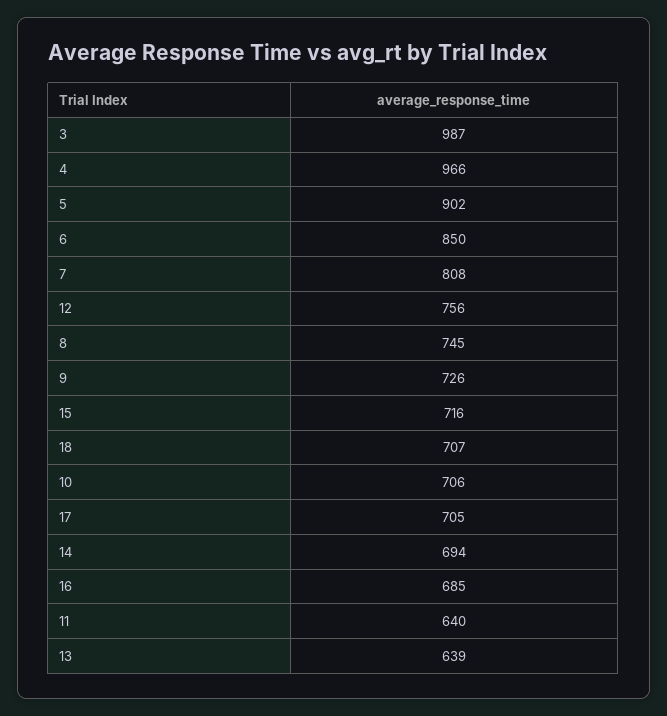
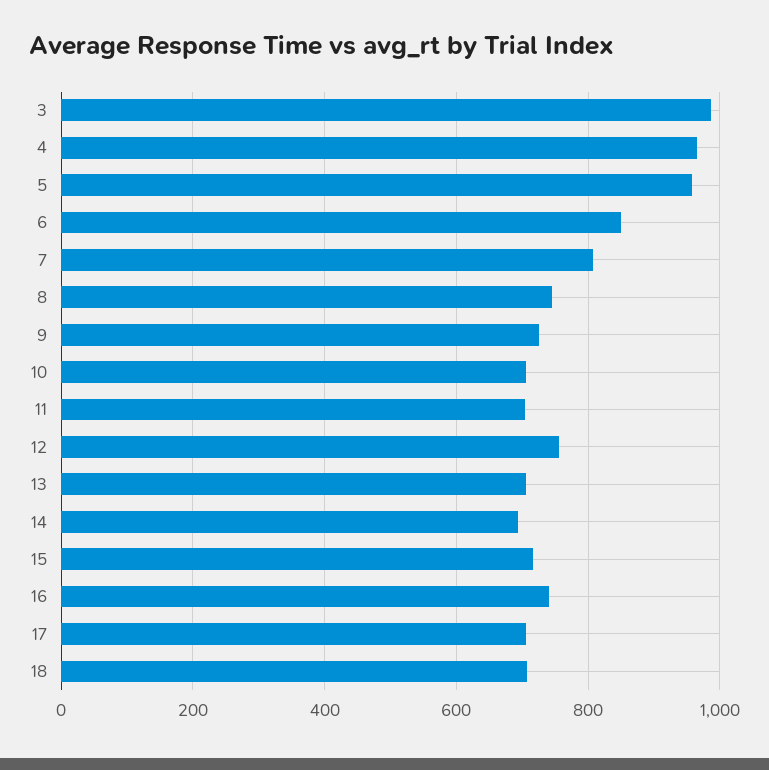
5: 902 -> 960
16: 685 -> 740
11: 640 -> 700
13: 639 -> 700

